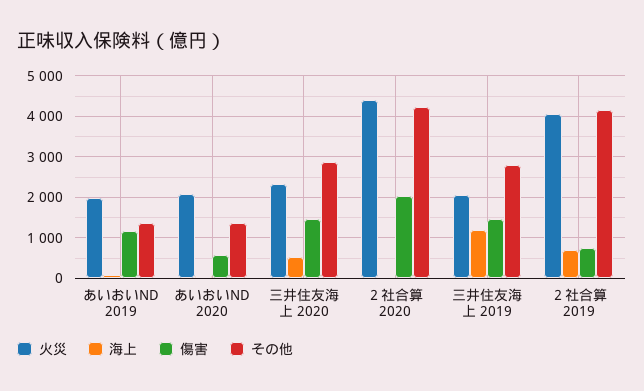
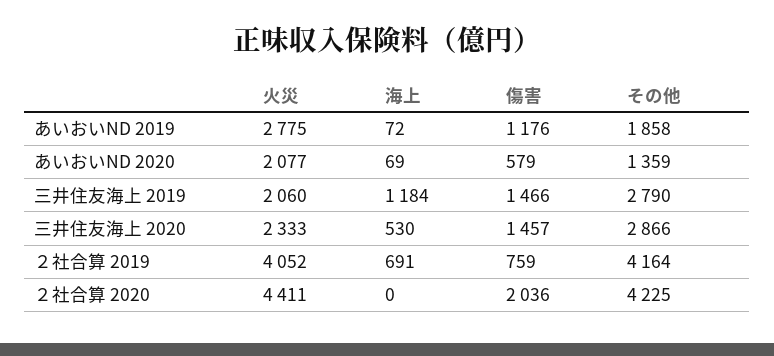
火災, あいおいND 2019: 2000 -> 2775
その他, あいおいND 2019: 1400 -> 1858

